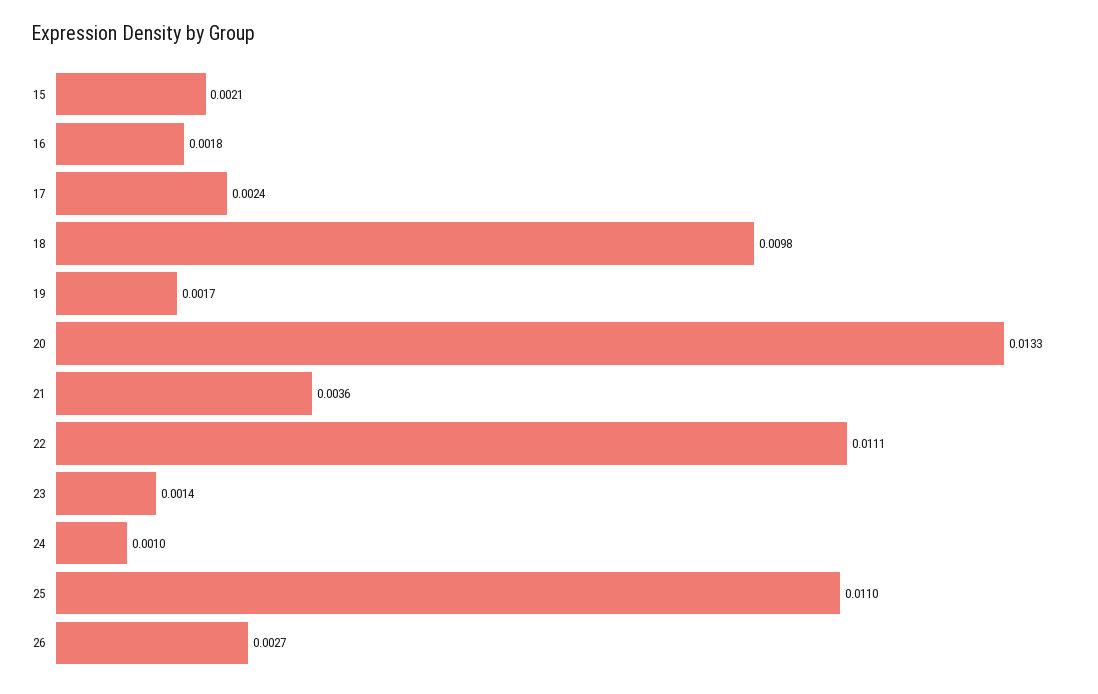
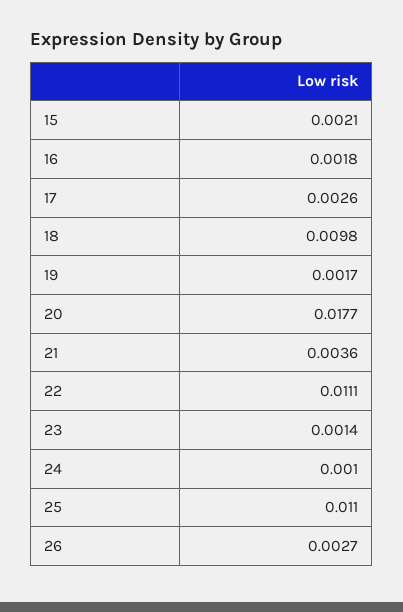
17: 0.0024 -> 0.0026
20: 0.0133 -> 0.0177

